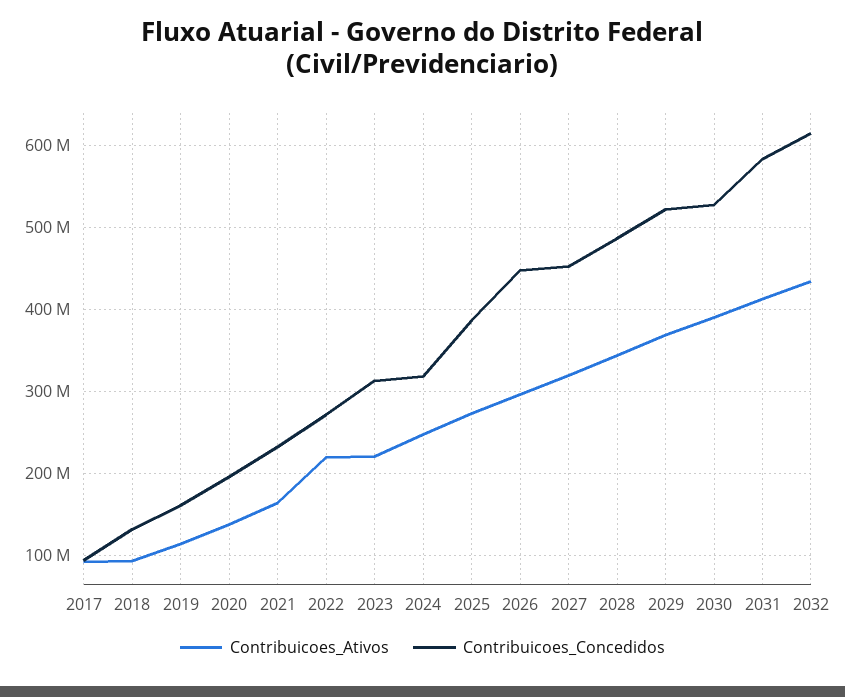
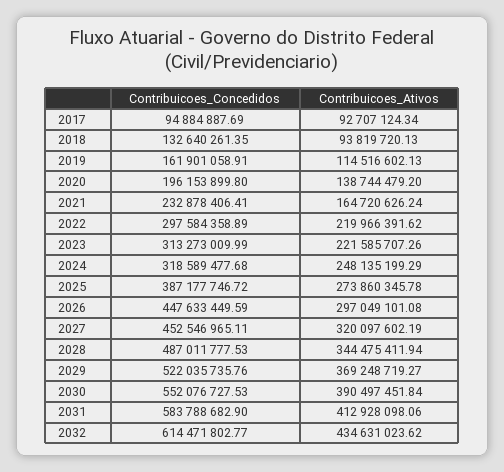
Contribuicoes_Concedidos, 2022: 270000000 -> 297584358.89
Contribuicoes_Concedidos, 2030: 530000000 -> 552076727.53

